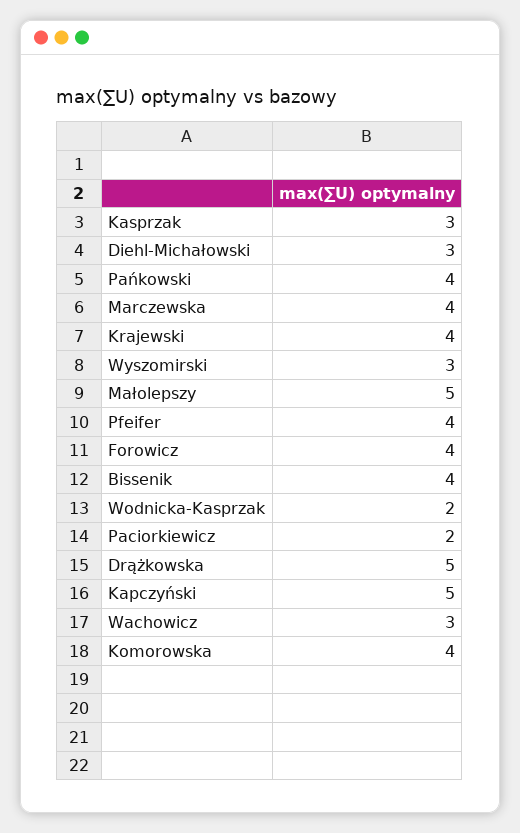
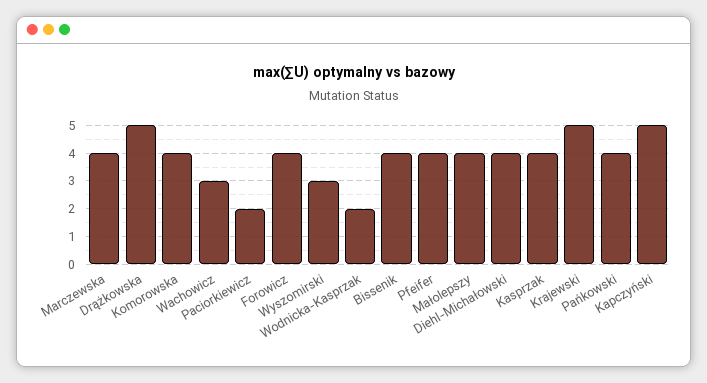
Kasprzak: 3 -> 4
Diehl-Michałowski: 3 -> 4
Krajewski: 4 -> 5
Małolepszy: 5 -> 4

